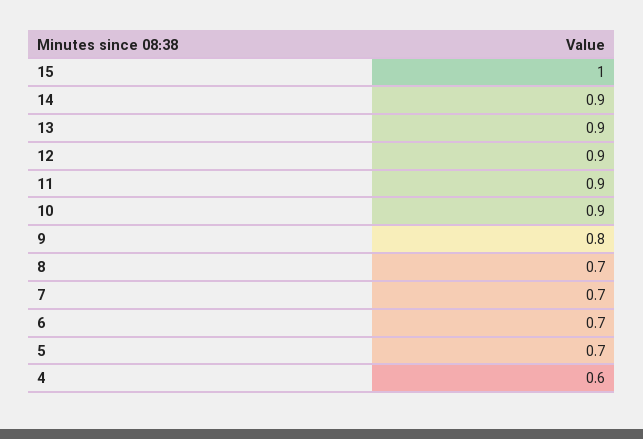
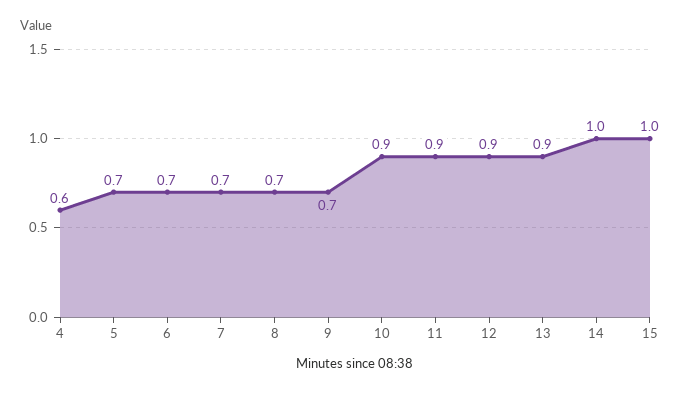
14: 0.9 -> 1
9: 0.8 -> 0.7

